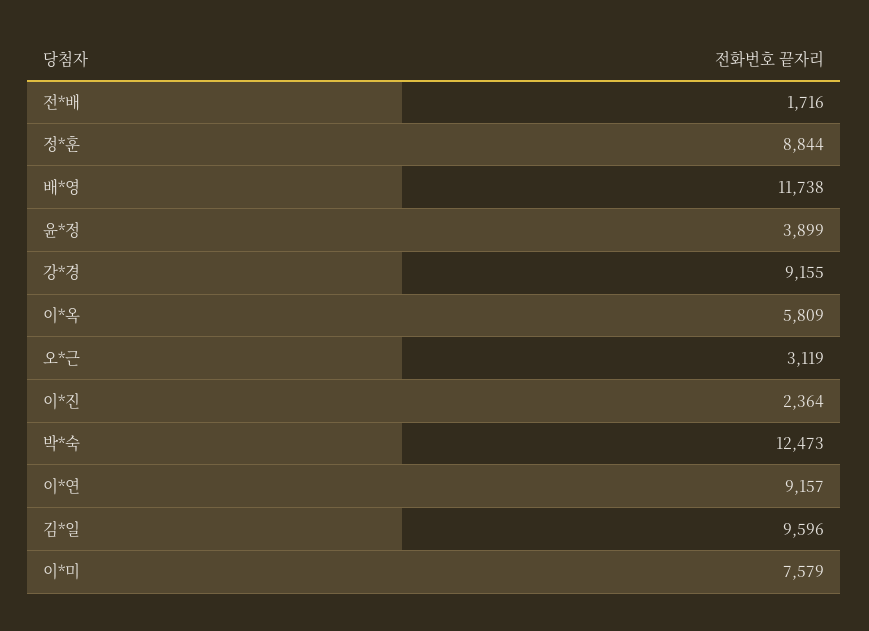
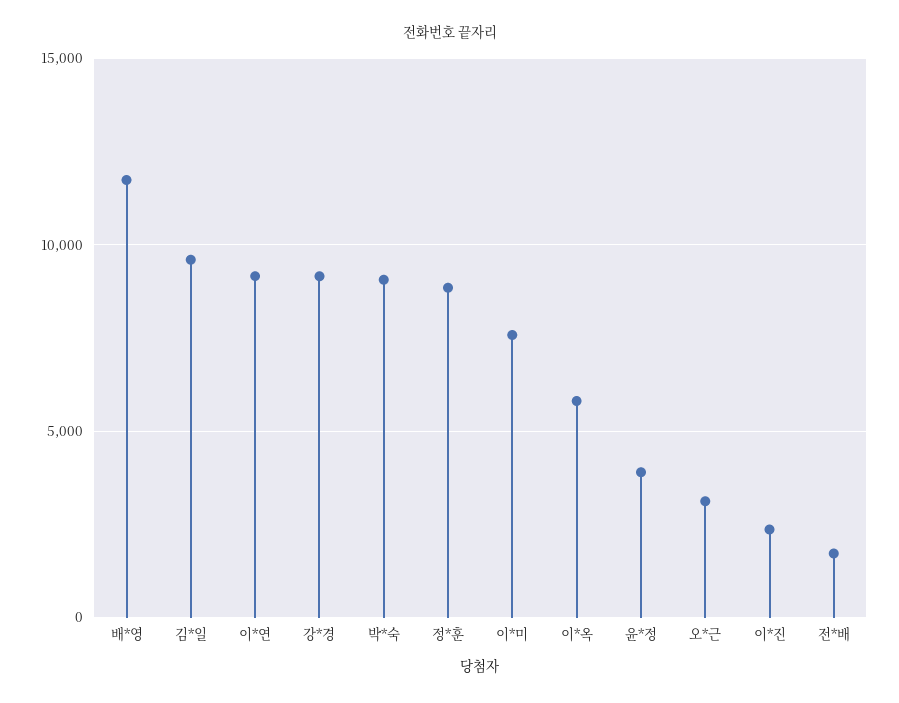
박*숙: 12473 -> 9000

